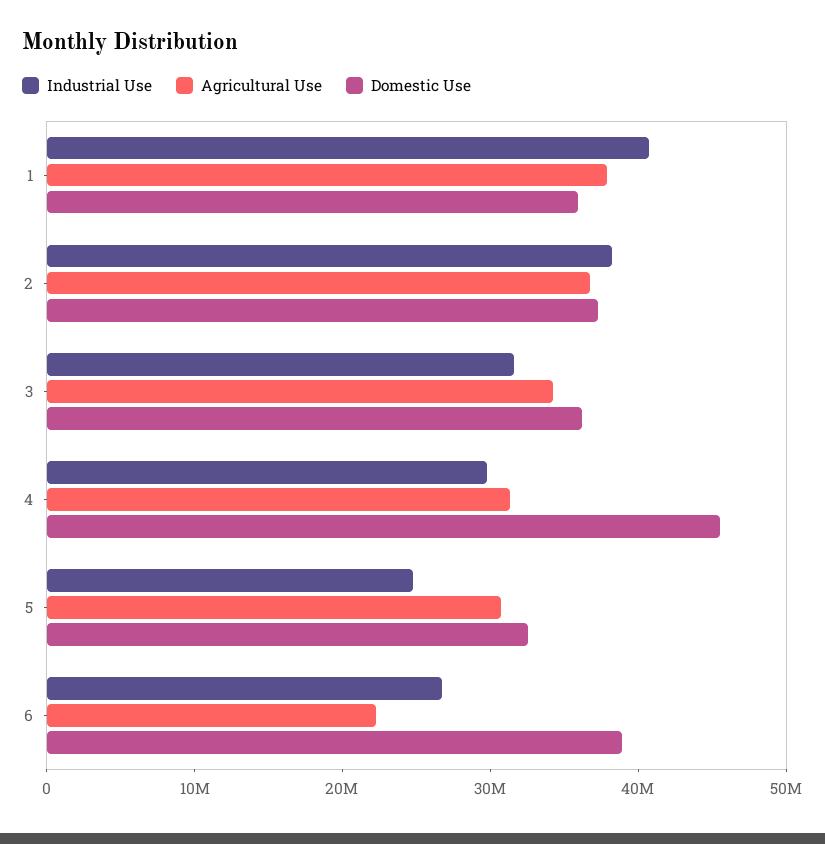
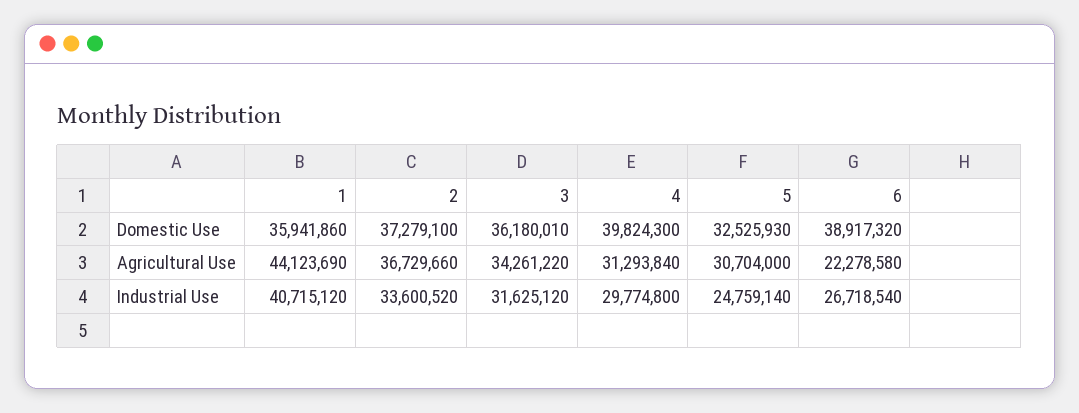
Agricultural Use, 1: 38000000 -> 44123690
Industrial Use, 2: 38000000 -> 33600520
Domestic Use, 4: 46000000 -> 39824300

